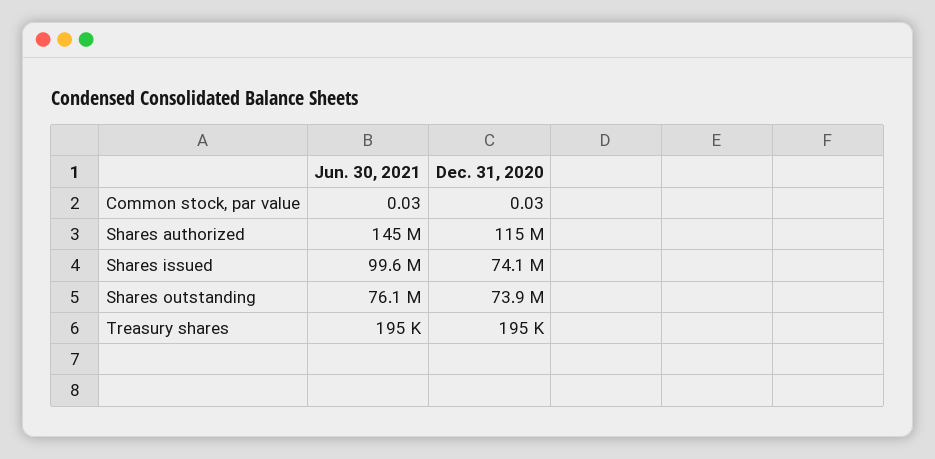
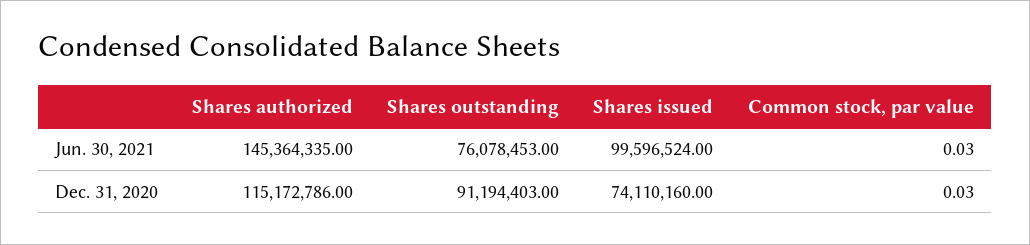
Dec. 31, 2020, Shares outstanding: 73900000 -> 91194403
Jun. 30, 2021, Treasury shares: 195000 -> none
Dec. 31, 2020, Treasury shares: 195000 -> none

